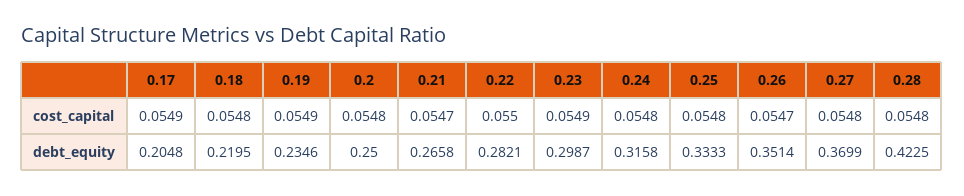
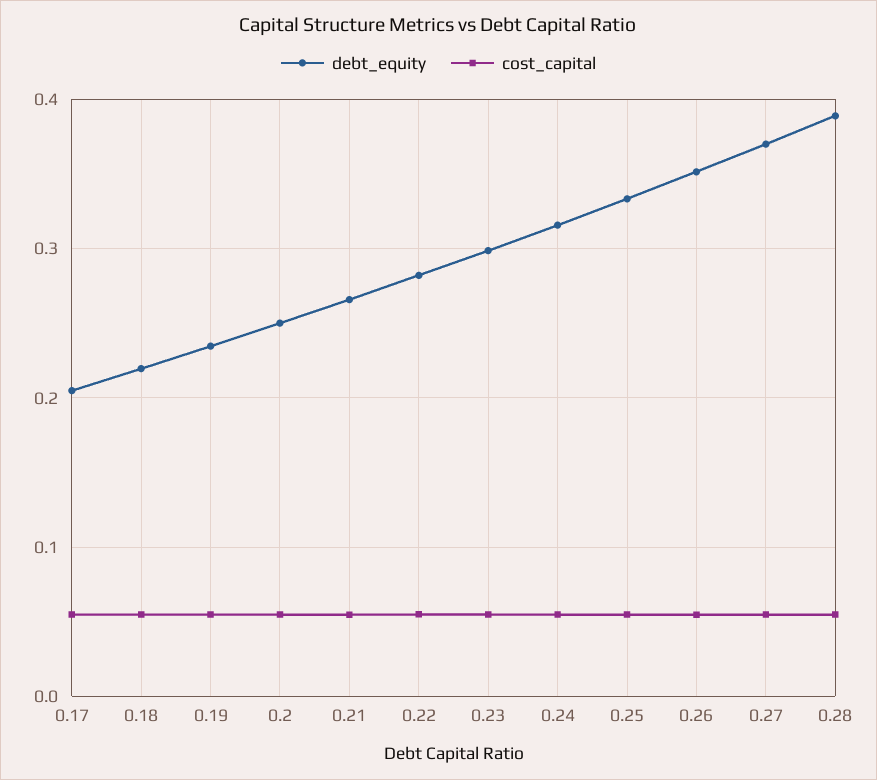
debt_equity, 0.28: 0.4225 -> 0.39

